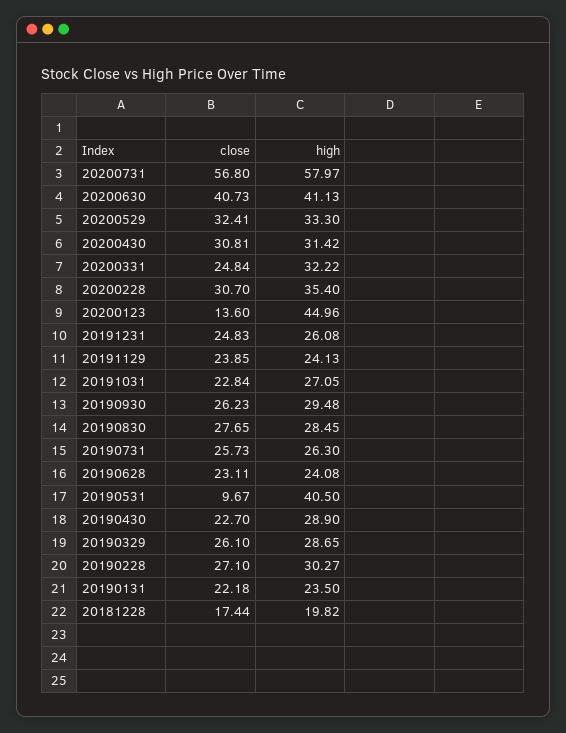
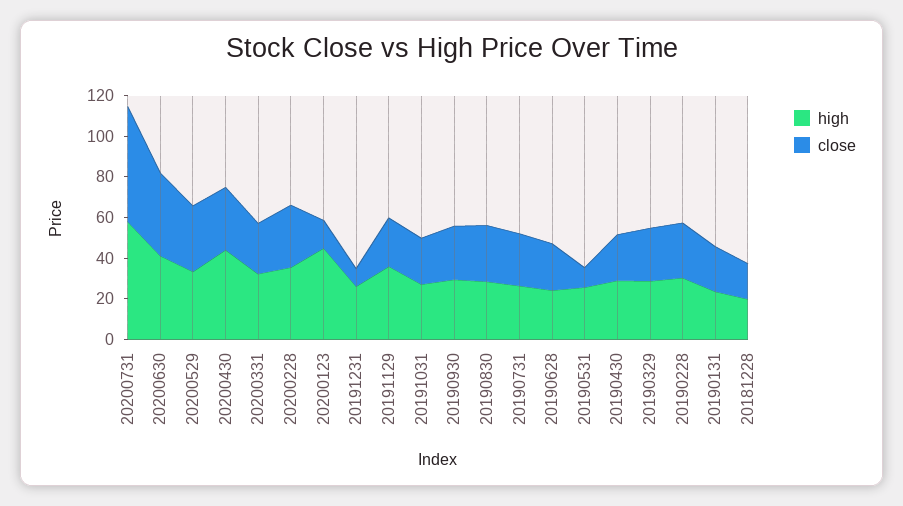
high, 20200430: 31.42 -> 45
close, 20191231: 24.83 -> 10
high, 20191129: 24.13 -> 35
high, 20190531: 40.5 -> 25

